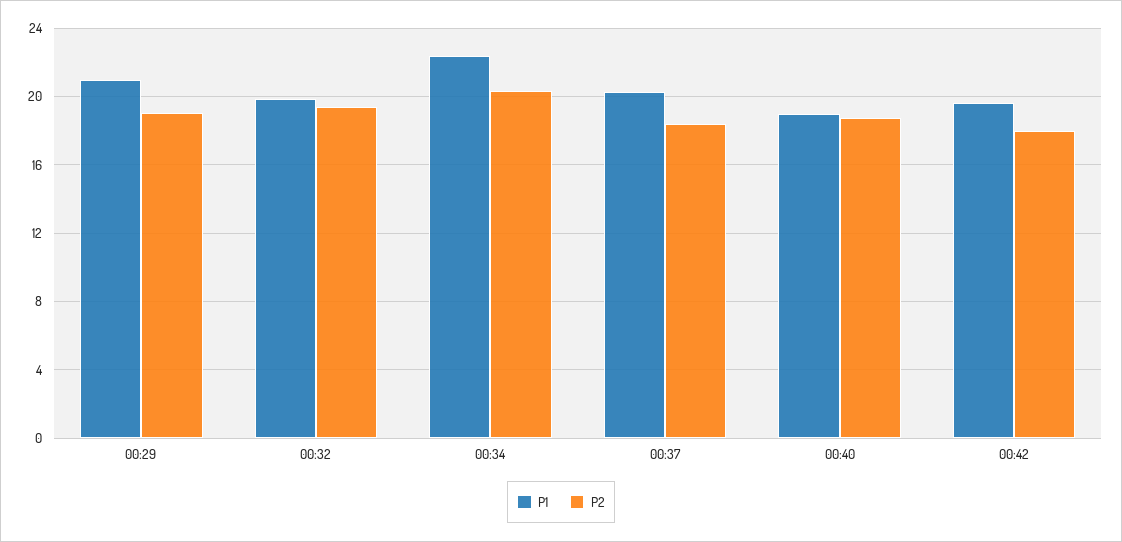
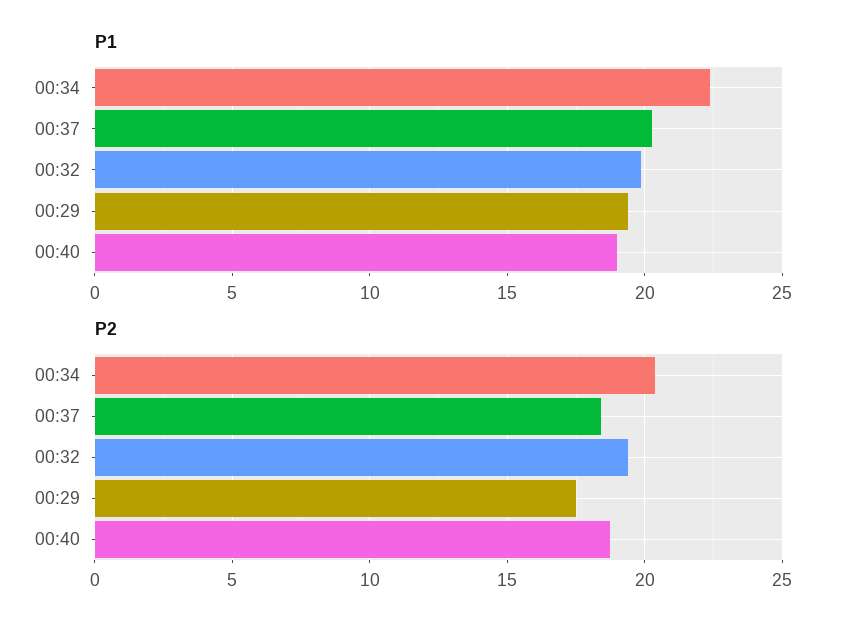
P1, 00:29: 21 -> 19.5
P2, 00:29: 19 -> 17.5
P1, 00:42: 19.5 -> none
P2, 00:42: 18 -> none

